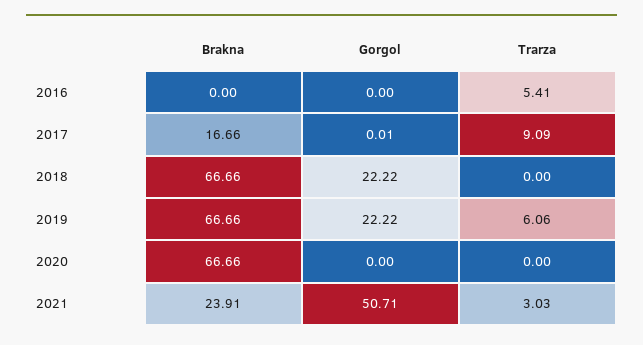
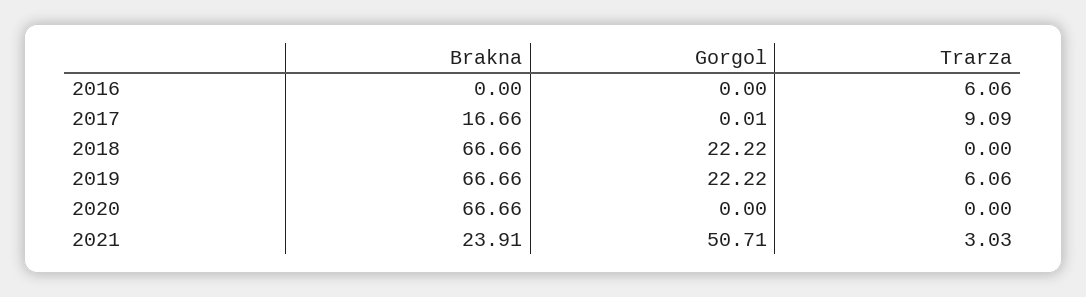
Trarza, 2016: 5.41 -> 6.06

